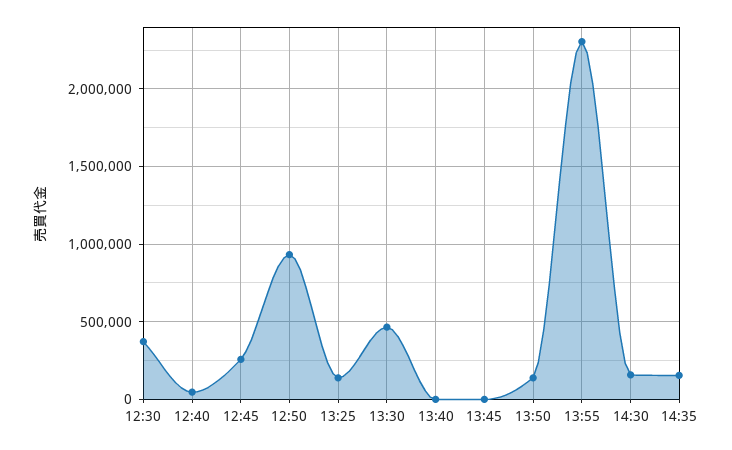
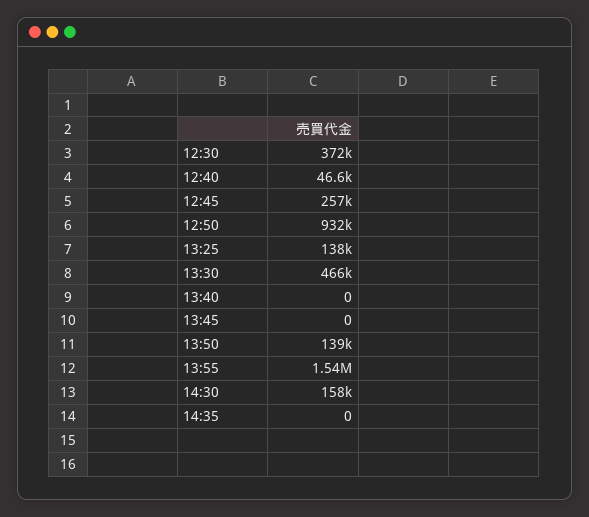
13:55: 2300000 -> 1540000
14:35: 150000 -> 0

